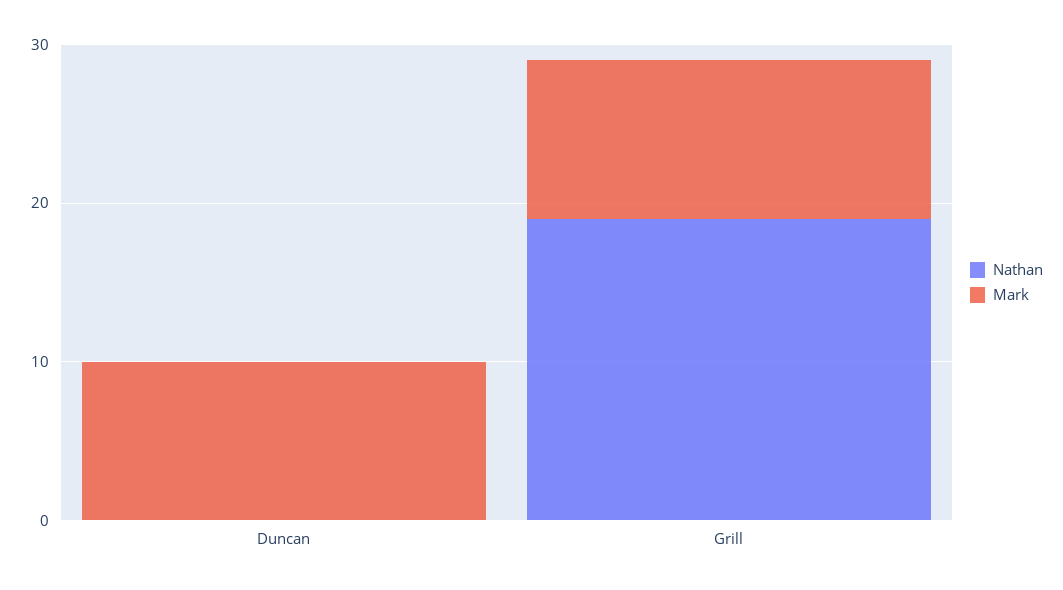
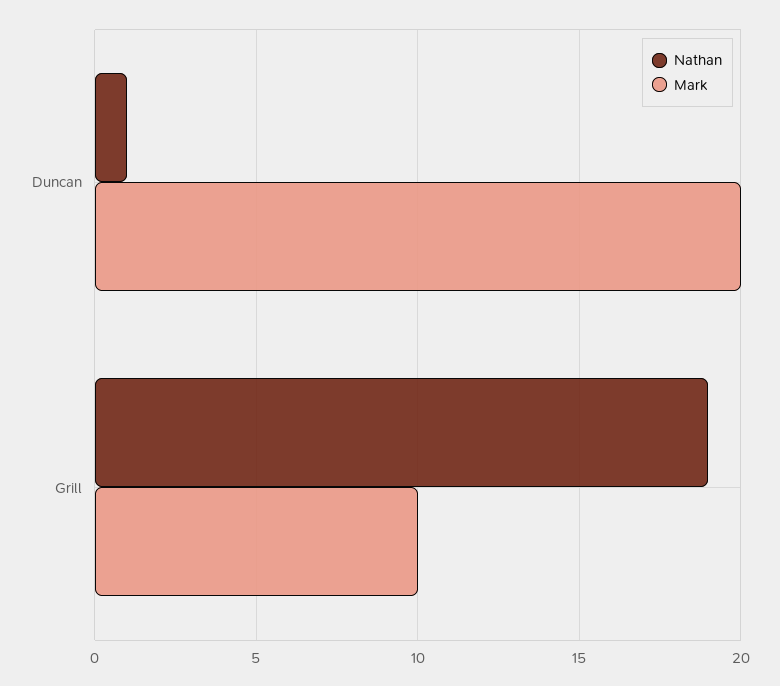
Nathan, Duncan: 0 -> 1
Mark, Duncan: 10 -> 20

